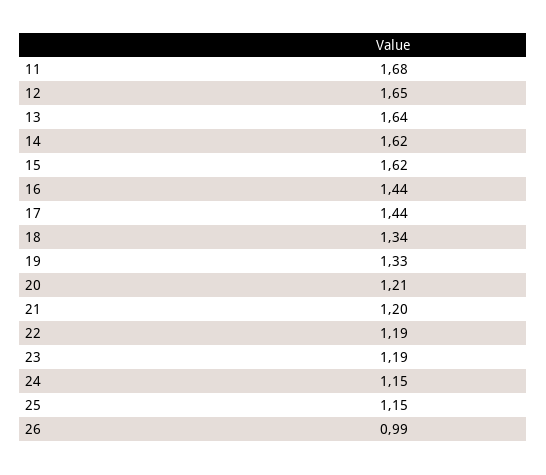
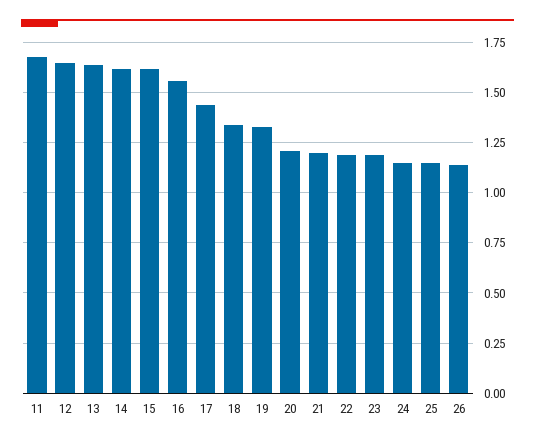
16: 1.44 -> 1.55
26: 0.99 -> 1.15

